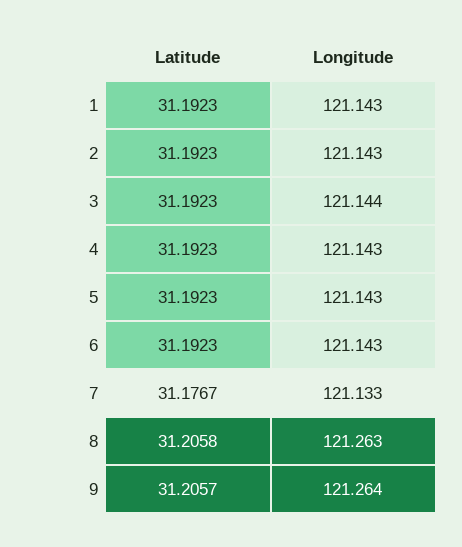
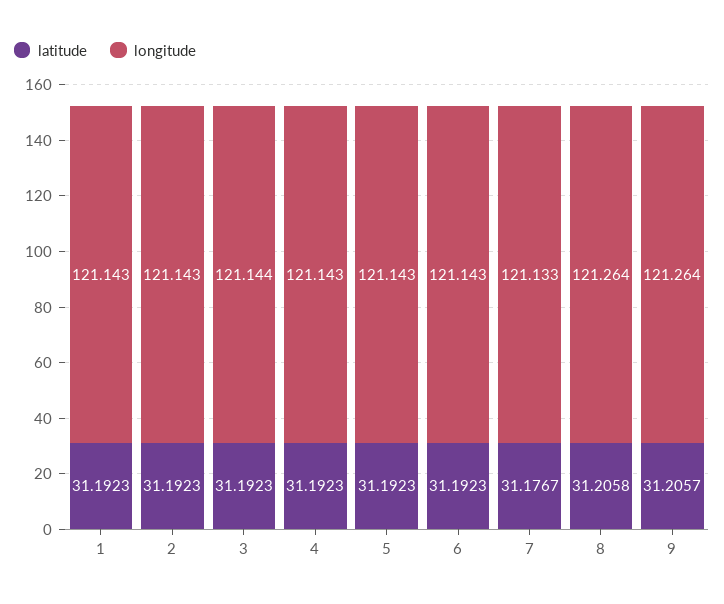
Longitude, 8: 121.263 -> 121.264

